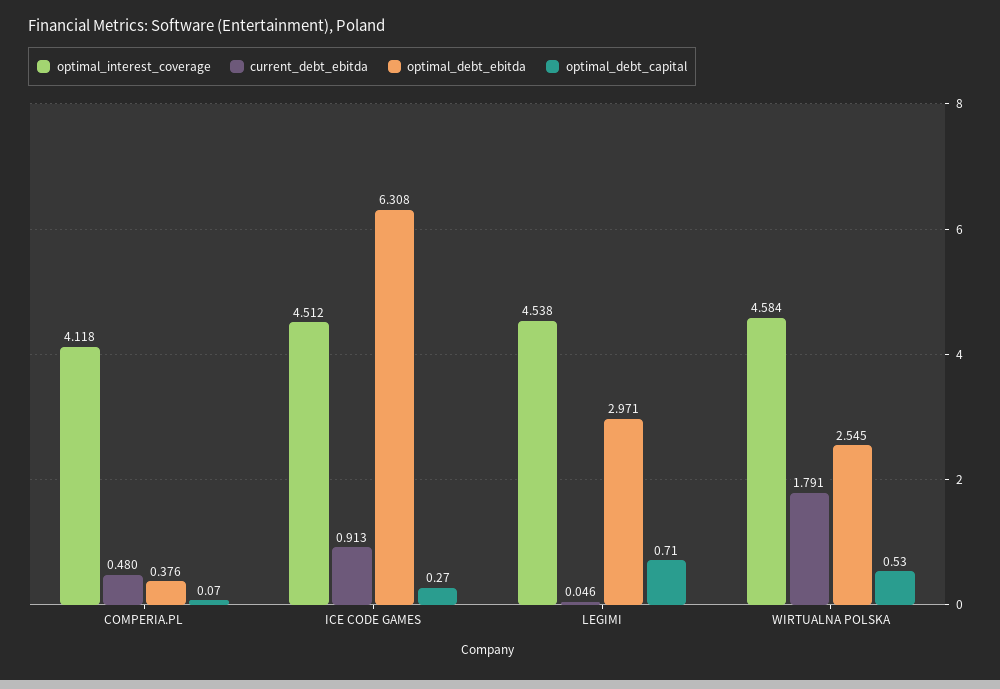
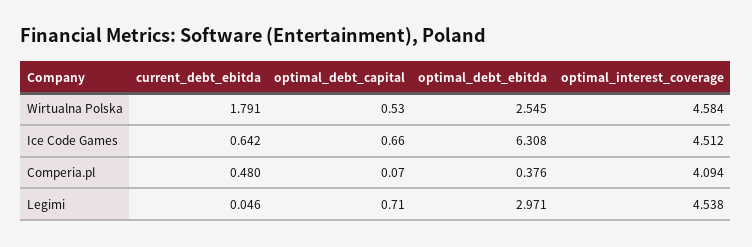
optimal_interest_coverage, COMPERIA.PL: 4.118 -> 4.094
current_debt_ebitda, ICE CODE GAMES: 0.913 -> 0.642
optimal_debt_capital, ICE CODE GAMES: 0.27 -> 0.66

